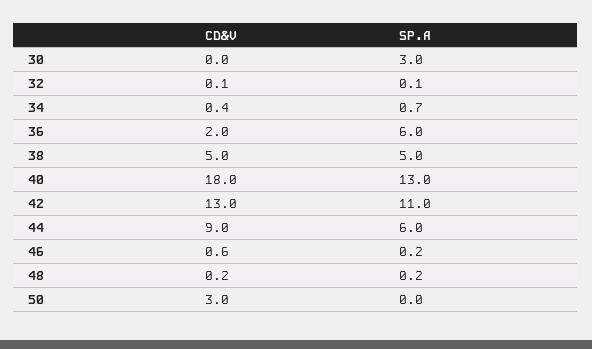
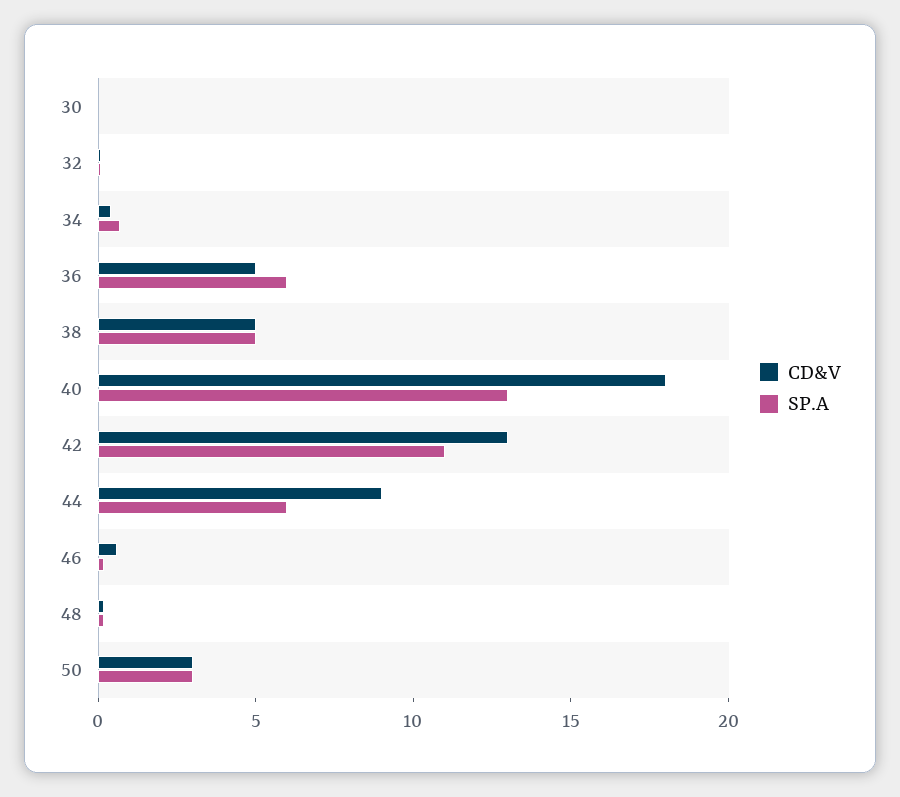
SP.A, 30: 3 -> 0
CD&V, 36: 2 -> 5
SP.A, 50: 0 -> 3

